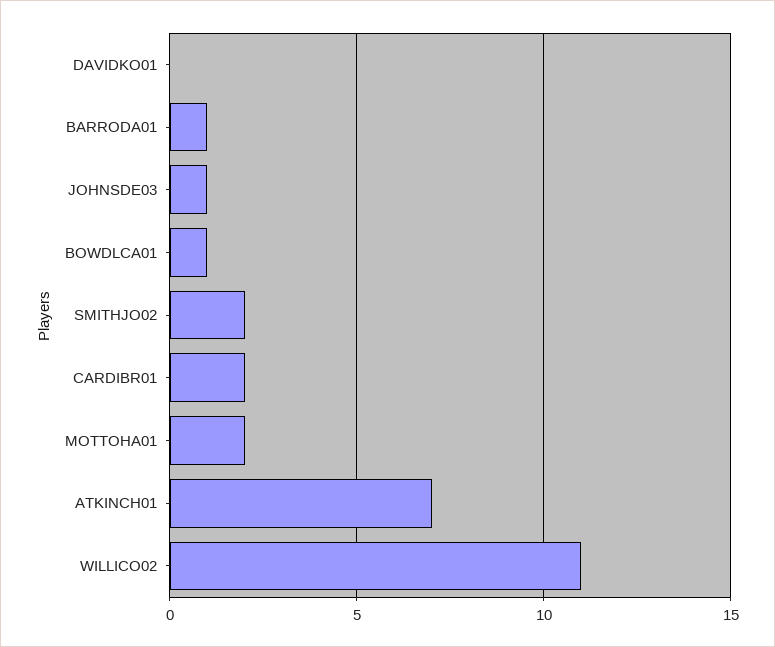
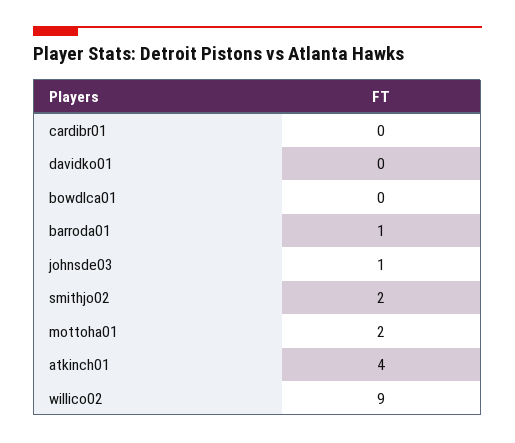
BOWDLCA01: 1 -> 0
CARDIBR01: 2 -> 0
ATKINCH01: 7 -> 4
WILLICO02: 11 -> 9

